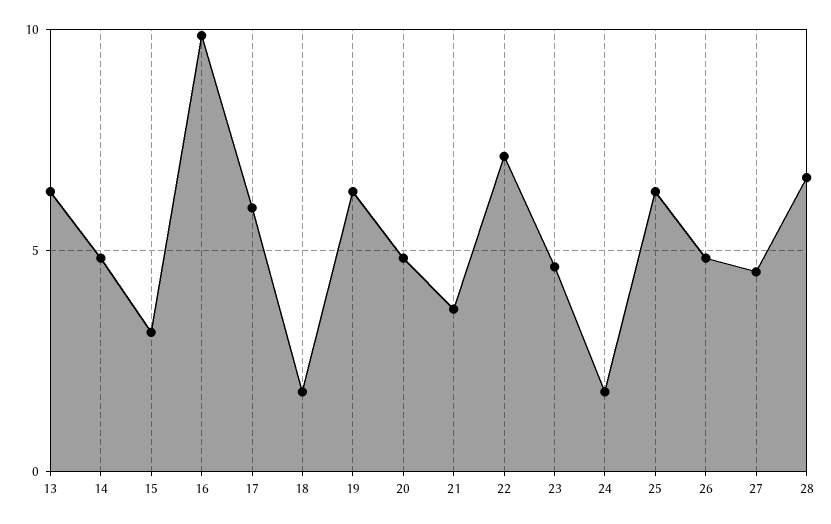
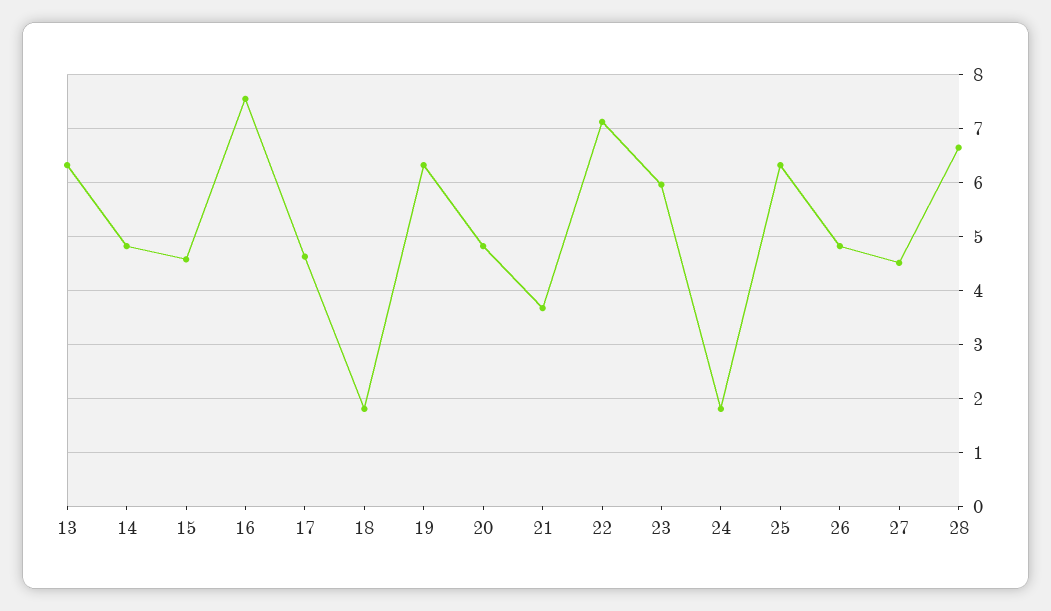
15: 3 -> 4.6
16: 10 -> 7.6
17: 6 -> 4.6
23: 4.5 -> 6

